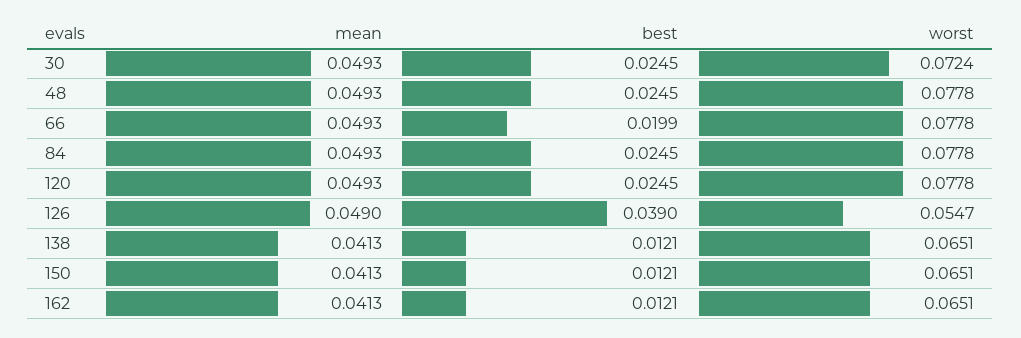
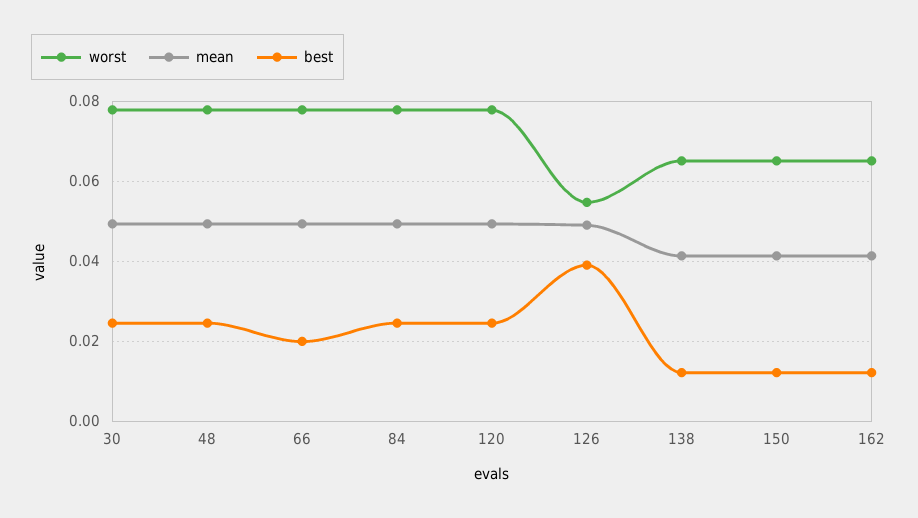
worst, 30: 0.0724 -> 0.078

